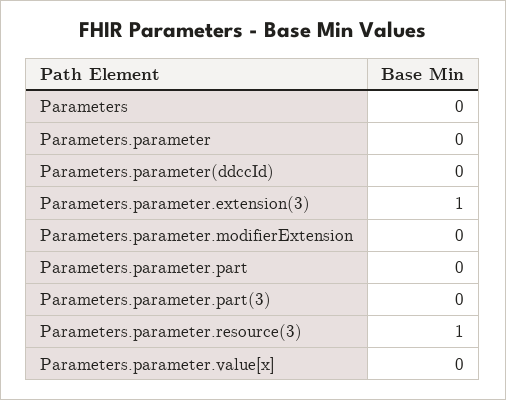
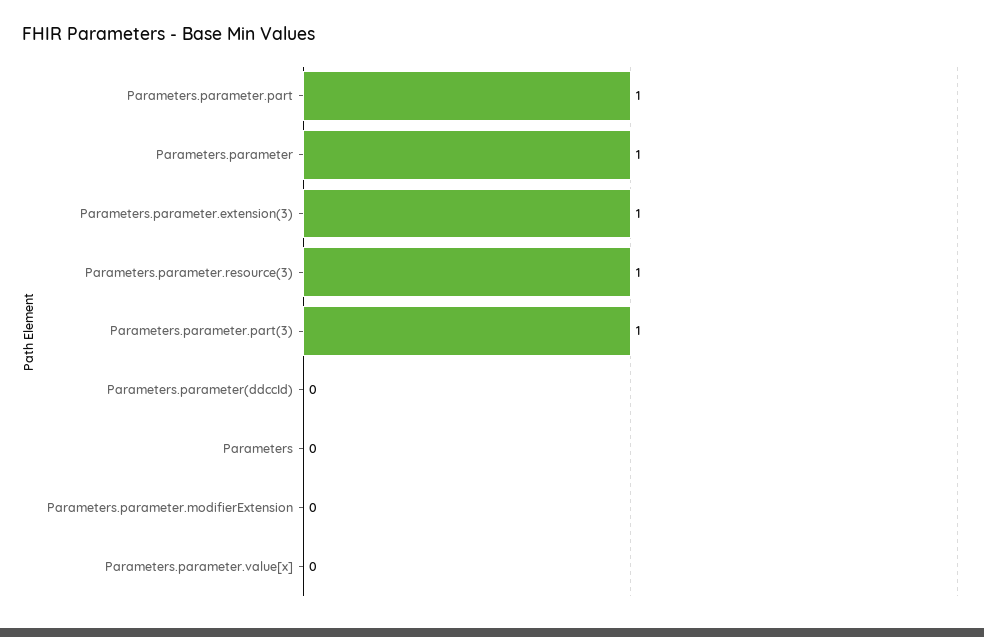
Parameters.parameter: 0 -> 1
Parameters.parameter.part: 0 -> 1
Parameters.parameter.part(3): 0 -> 1

